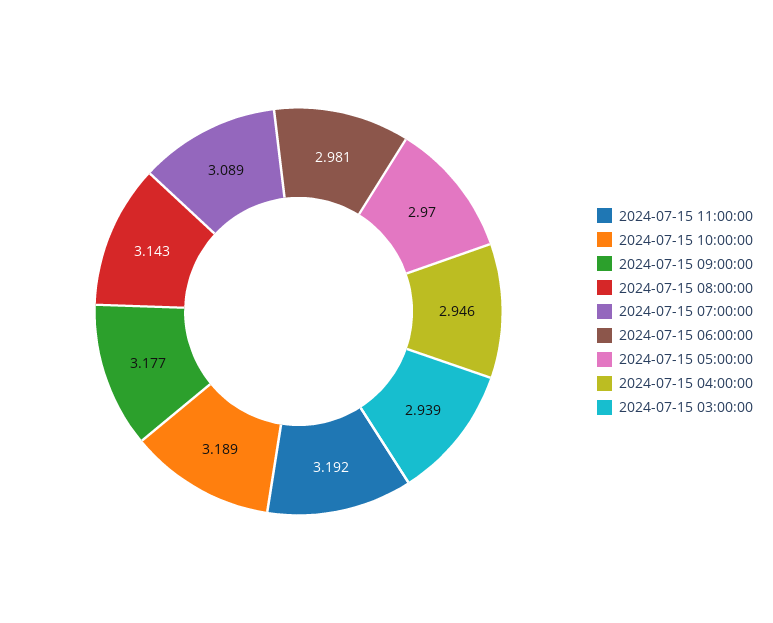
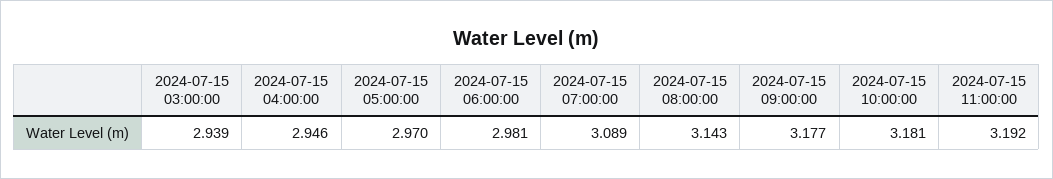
2024-07-15 10:00:00: 3.189 -> 3.181

